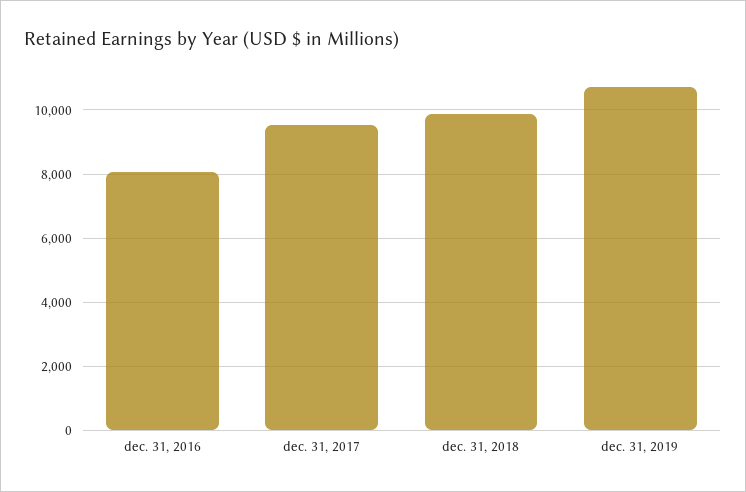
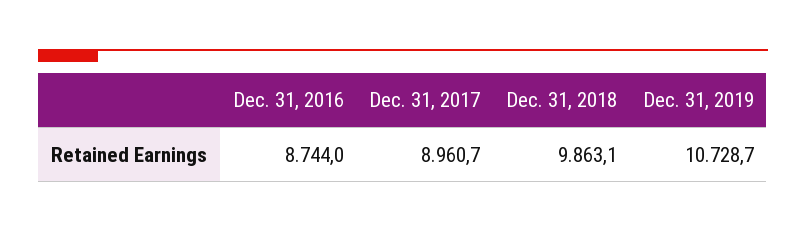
dec. 31, 2016: 8000 -> 8744
dec. 31, 2017: 9600 -> 8960.7

